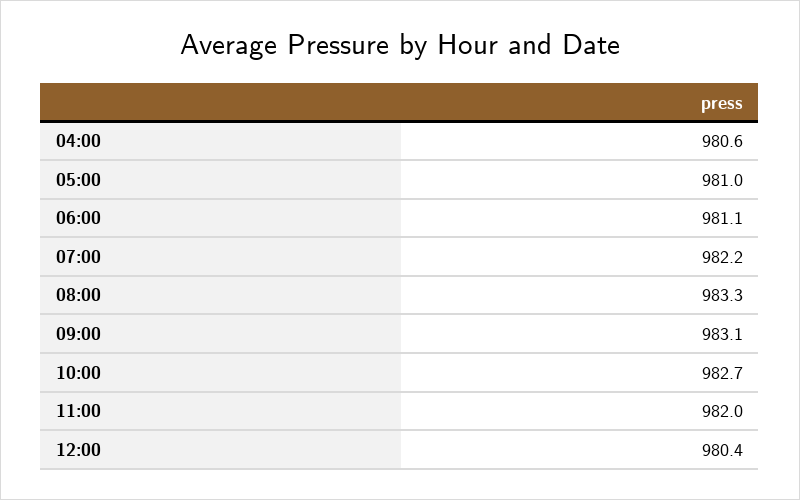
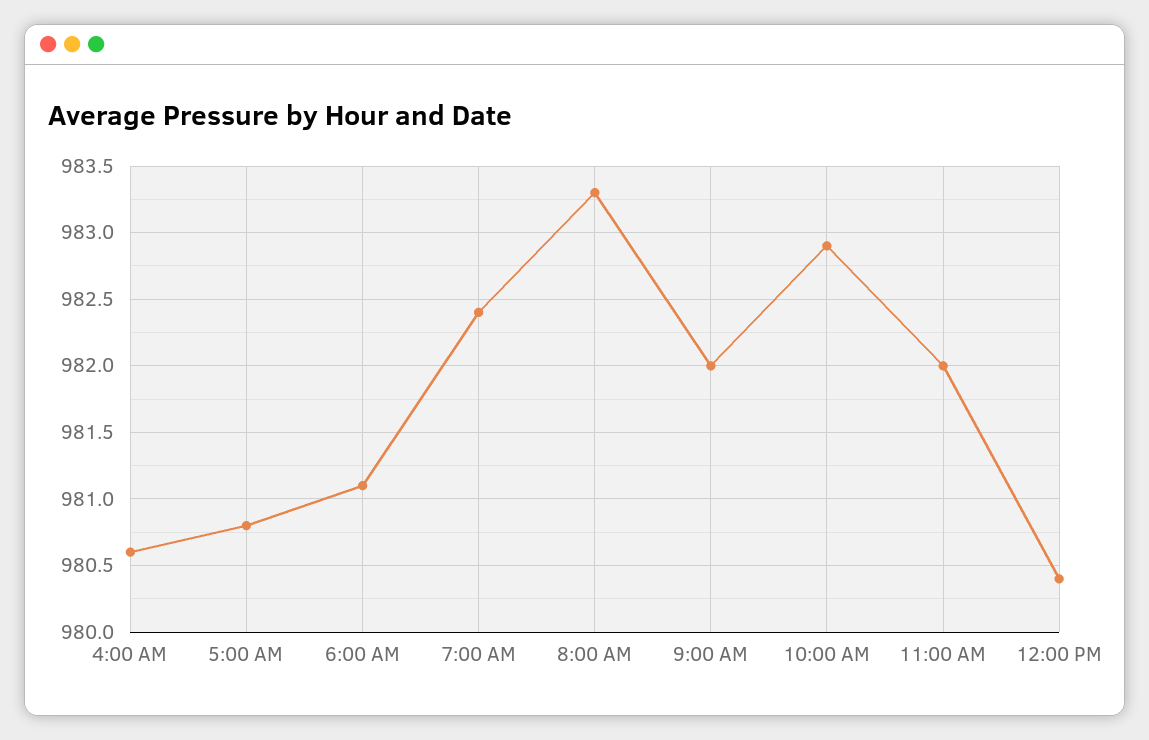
05:00: 981 -> 980.8
07:00: 982.2 -> 982.4
09:00: 983.1 -> 982
10:00: 982.7 -> 982.9

